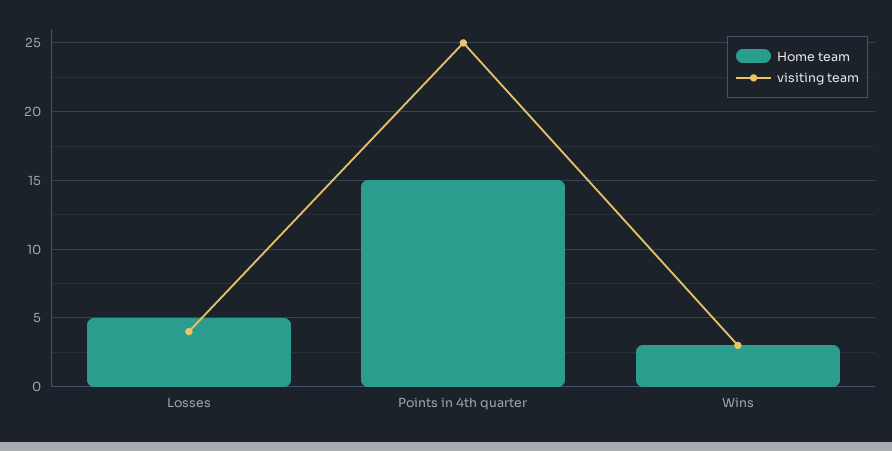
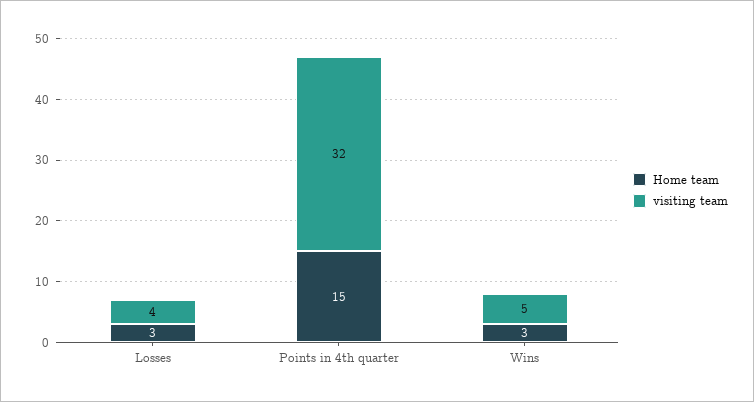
Home team, Losses: 5 -> 3
visiting team, Points in 4th quarter: 25 -> 32
visiting team, Wins: 3 -> 5

